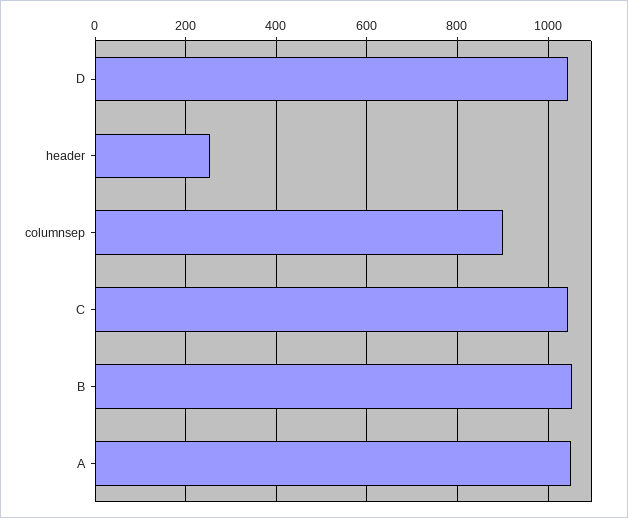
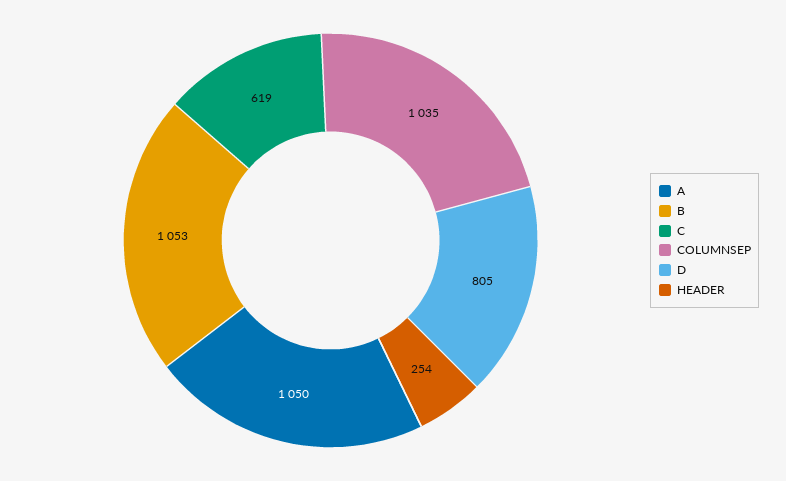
D: 1040 -> 805
columnsep: 900 -> 1035
C: 1040 -> 619

